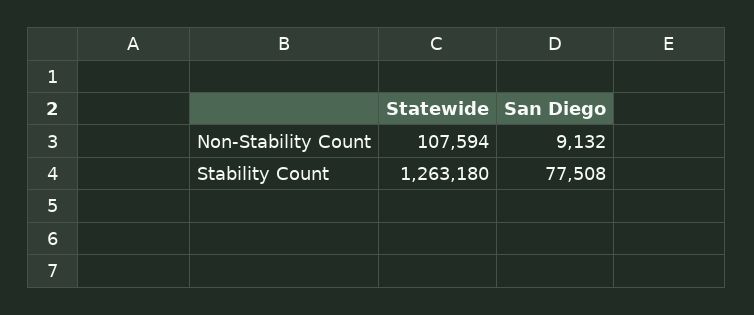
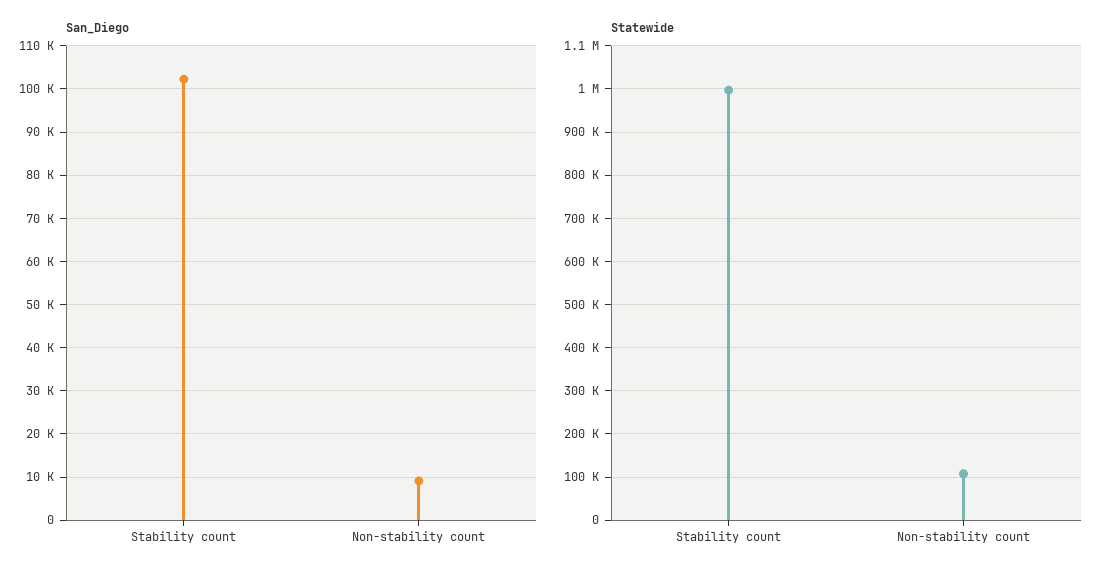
Statewide, Stability Count: 1263180 -> 1000000
San Diego, Stability Count: 77508 -> 102000

